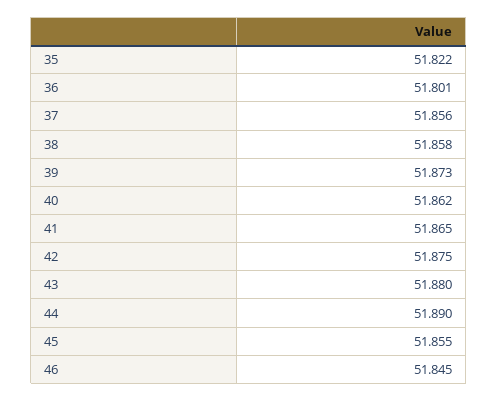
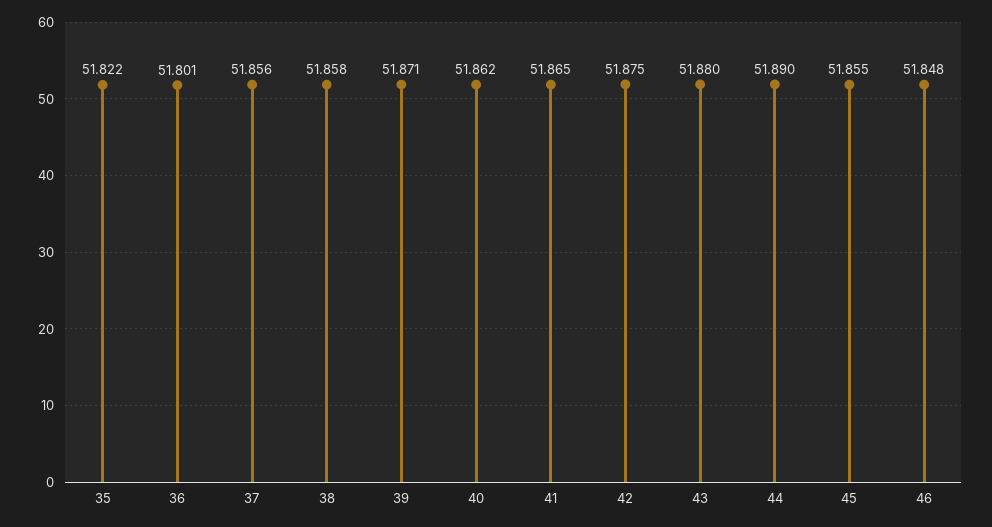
39: 51.873 -> 51.871
46: 51.845 -> 51.848

